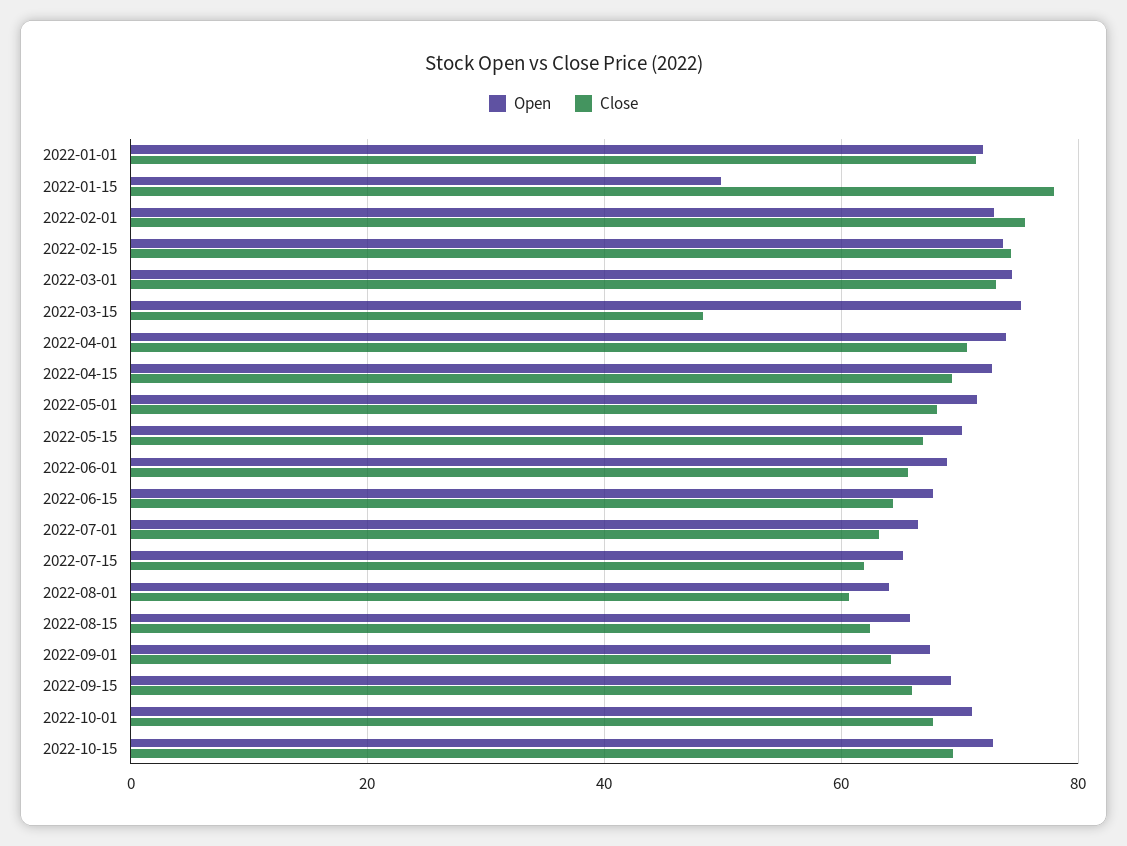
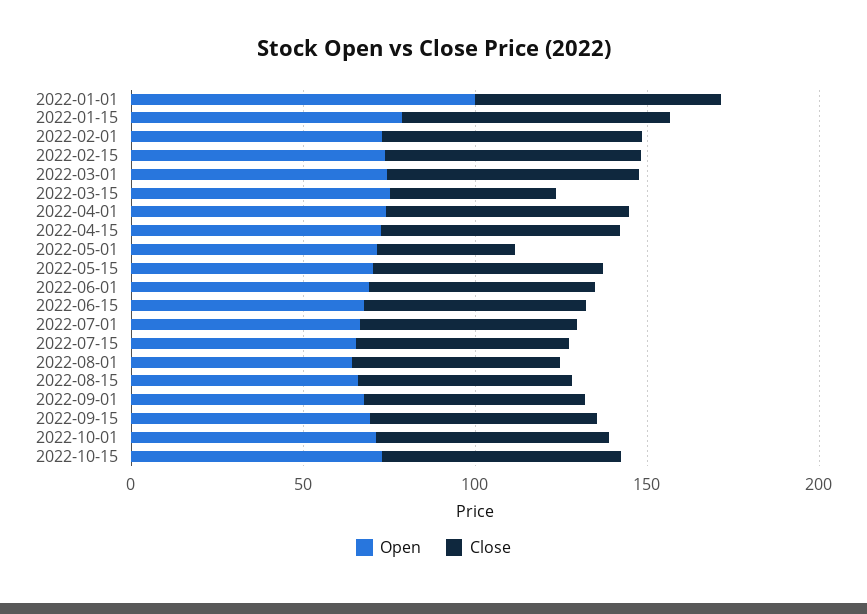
Open, 2022-01-01: 72 -> 100
Open, 2022-01-15: 50 -> 80
Close, 2022-05-01: 68 -> 40

